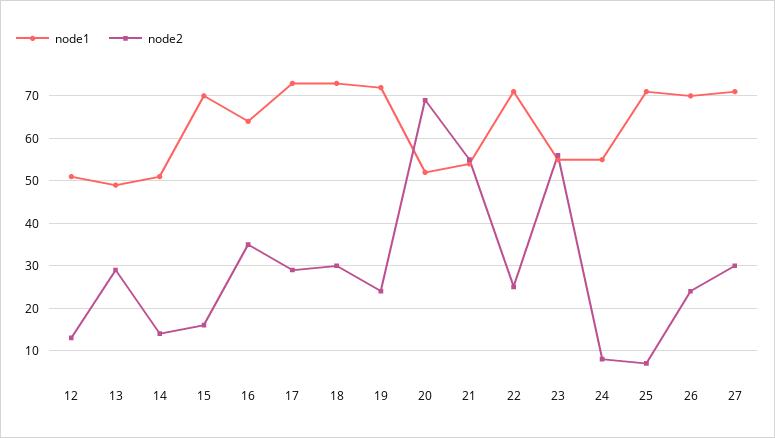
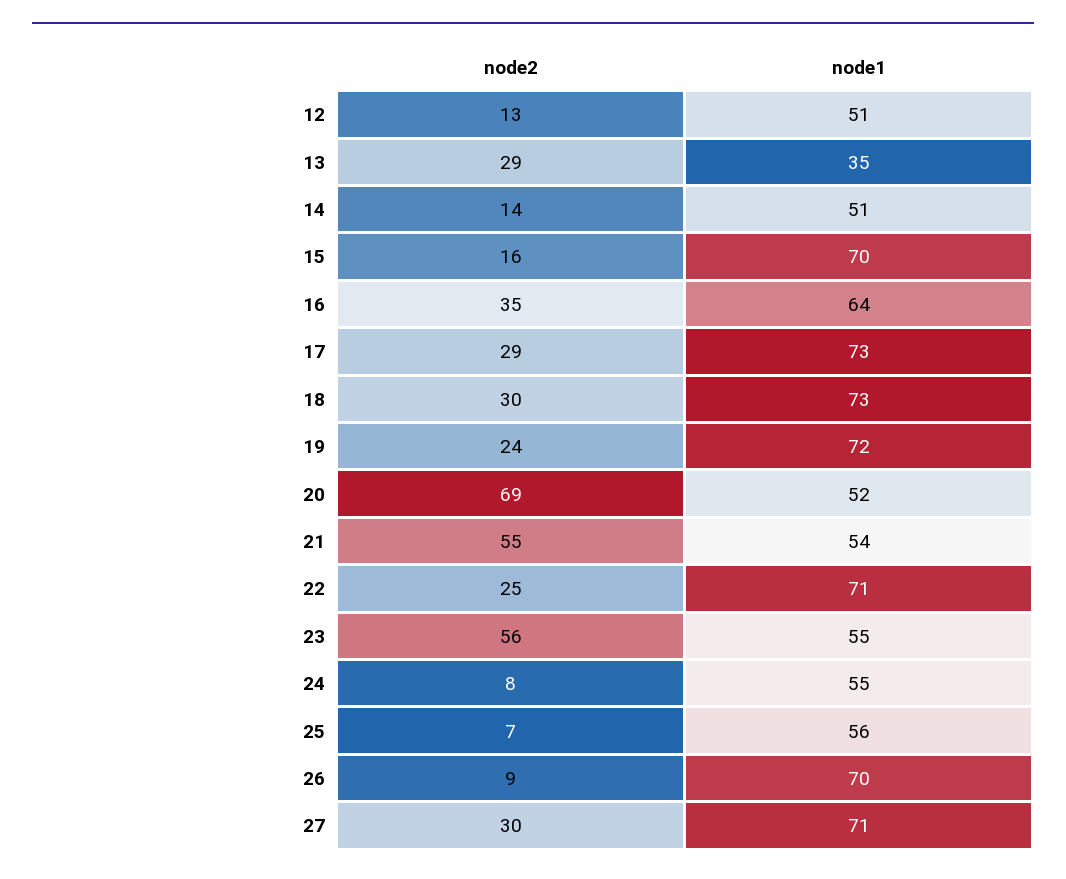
node1, 13: 50 -> 35
node1, 25: 70 -> 56
node2, 26: 25 -> 9

